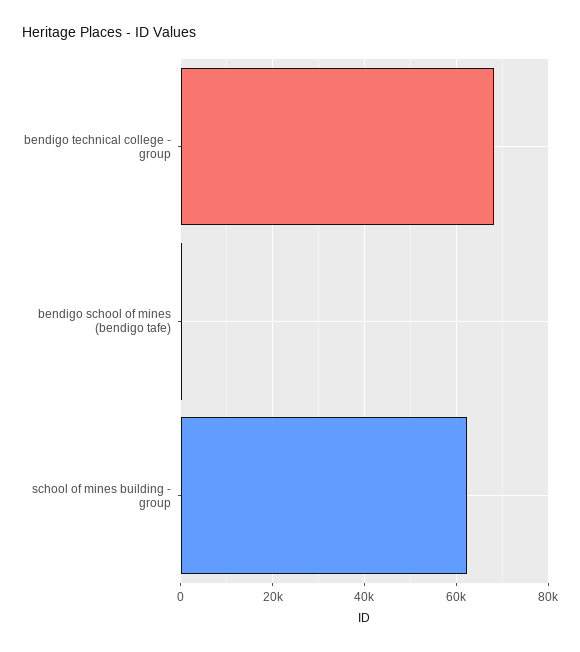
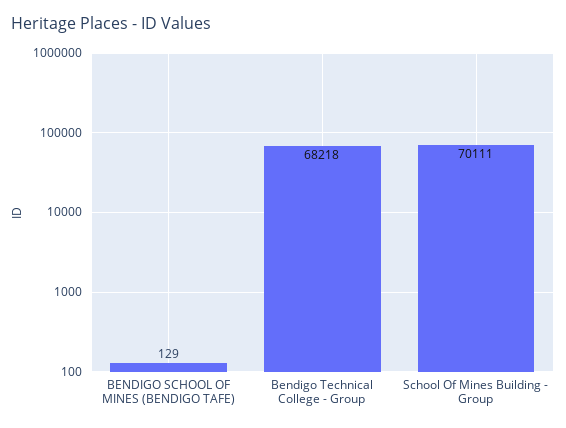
school of mines building - group: 62000 -> 70111

